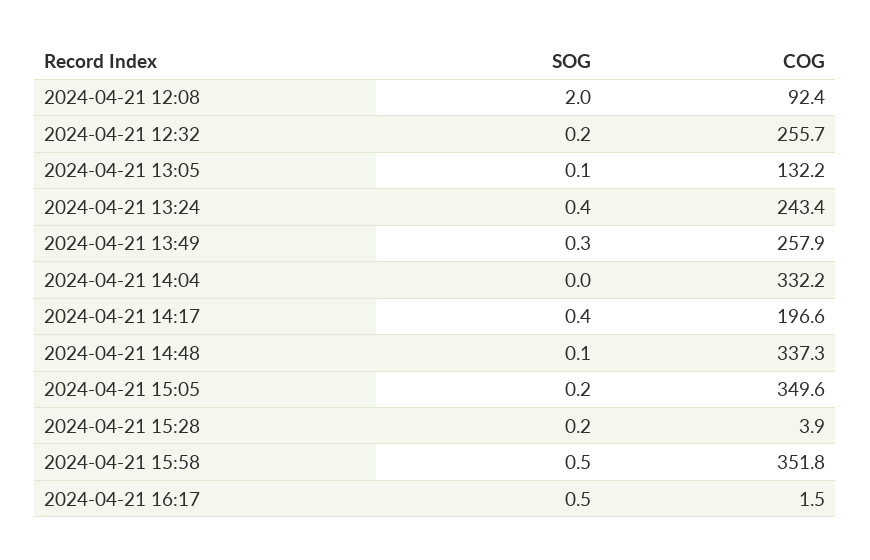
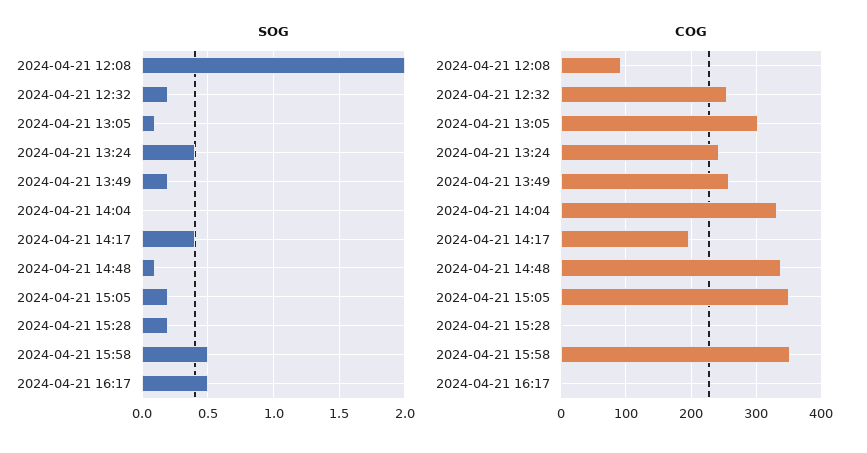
COG, 2024-04-21 13:05: 132.2 -> 300
SOG, 2024-04-21 13:49: 0.3 -> 0.2

